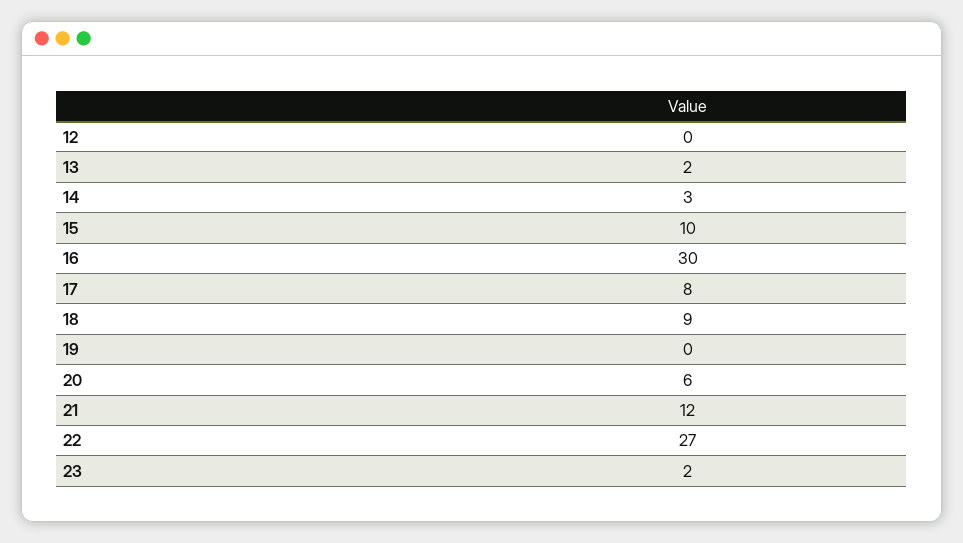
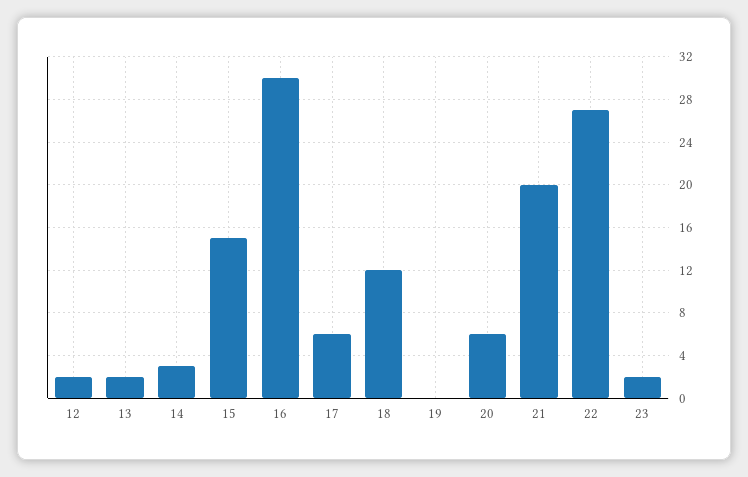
12: 0 -> 2
15: 10 -> 15
17: 8 -> 6
18: 9 -> 12
21: 12 -> 20

